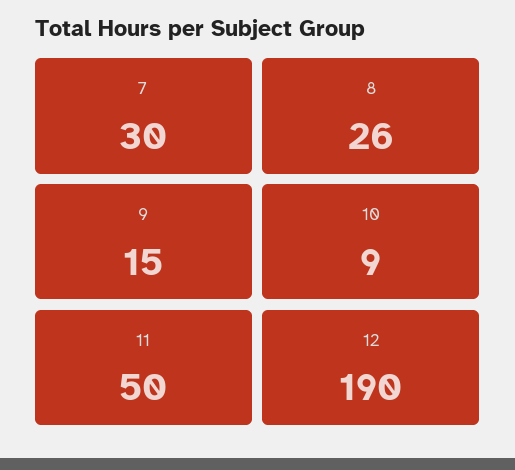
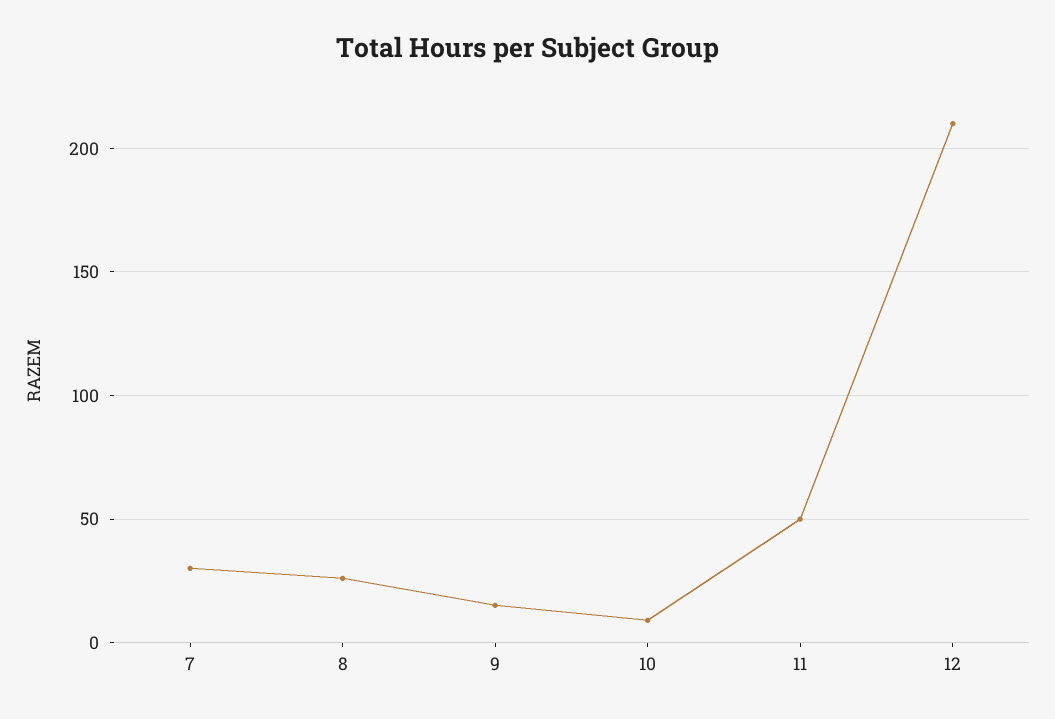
12: 190 -> 210

